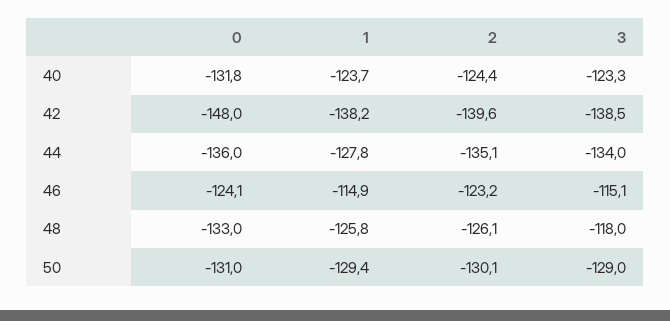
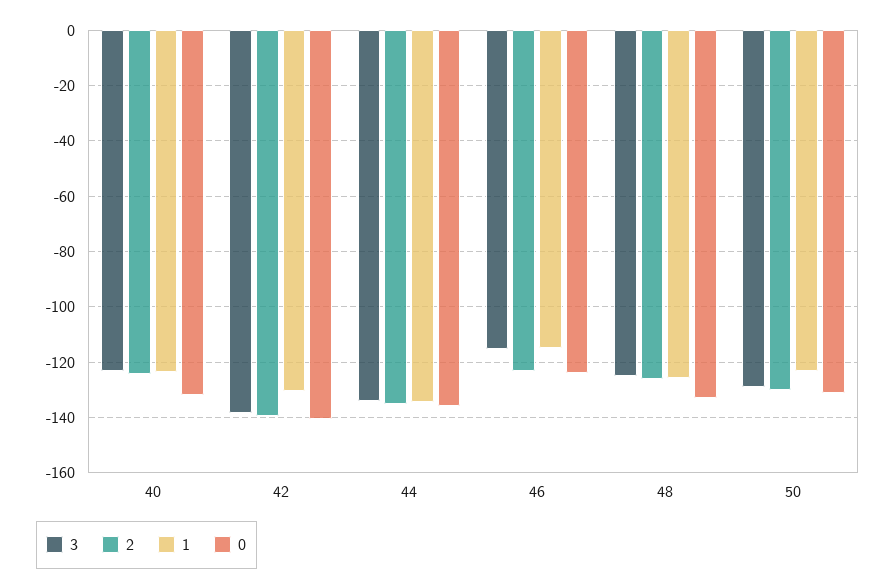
0, 42: -148 -> -140
1, 42: -138.2 -> -130
1, 44: -127.8 -> -135
3, 48: -118 -> -125
1, 50: -129.4 -> -122.5

